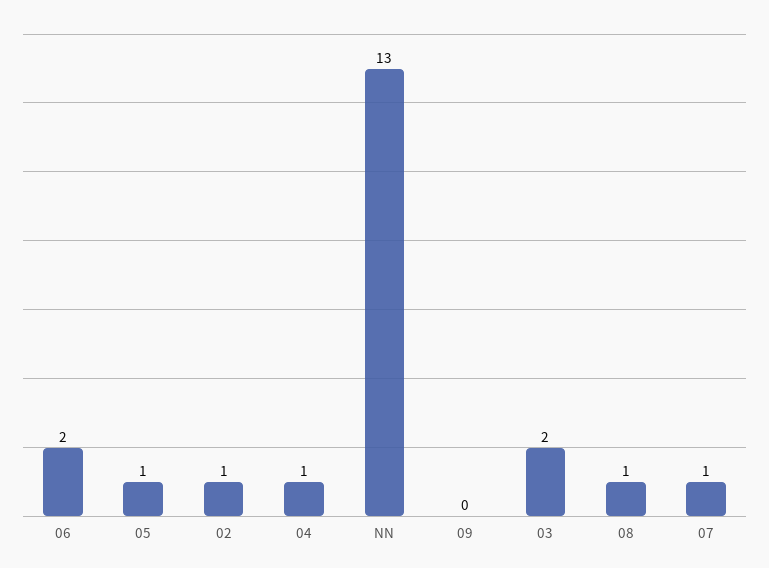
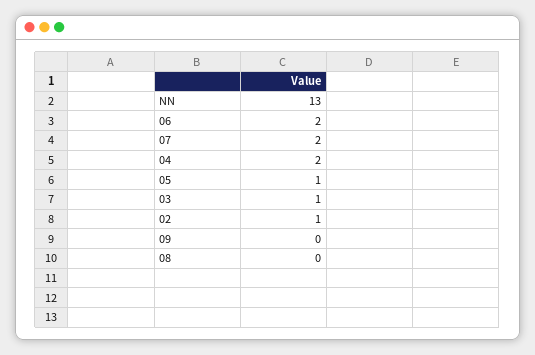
04: 1 -> 2
03: 2 -> 1
08: 1 -> 0
07: 1 -> 2

